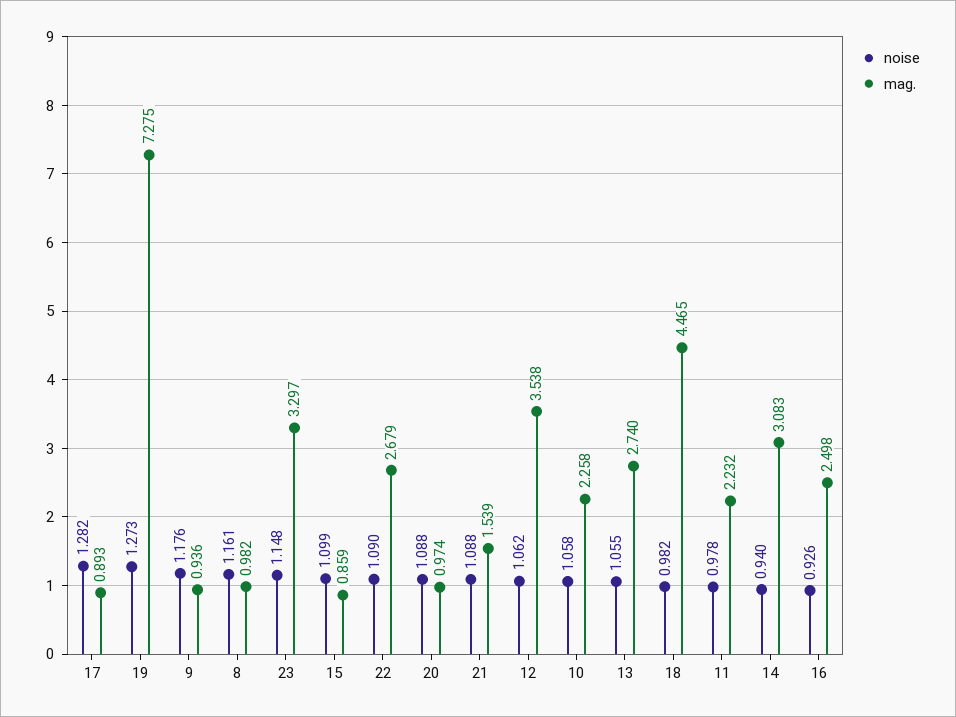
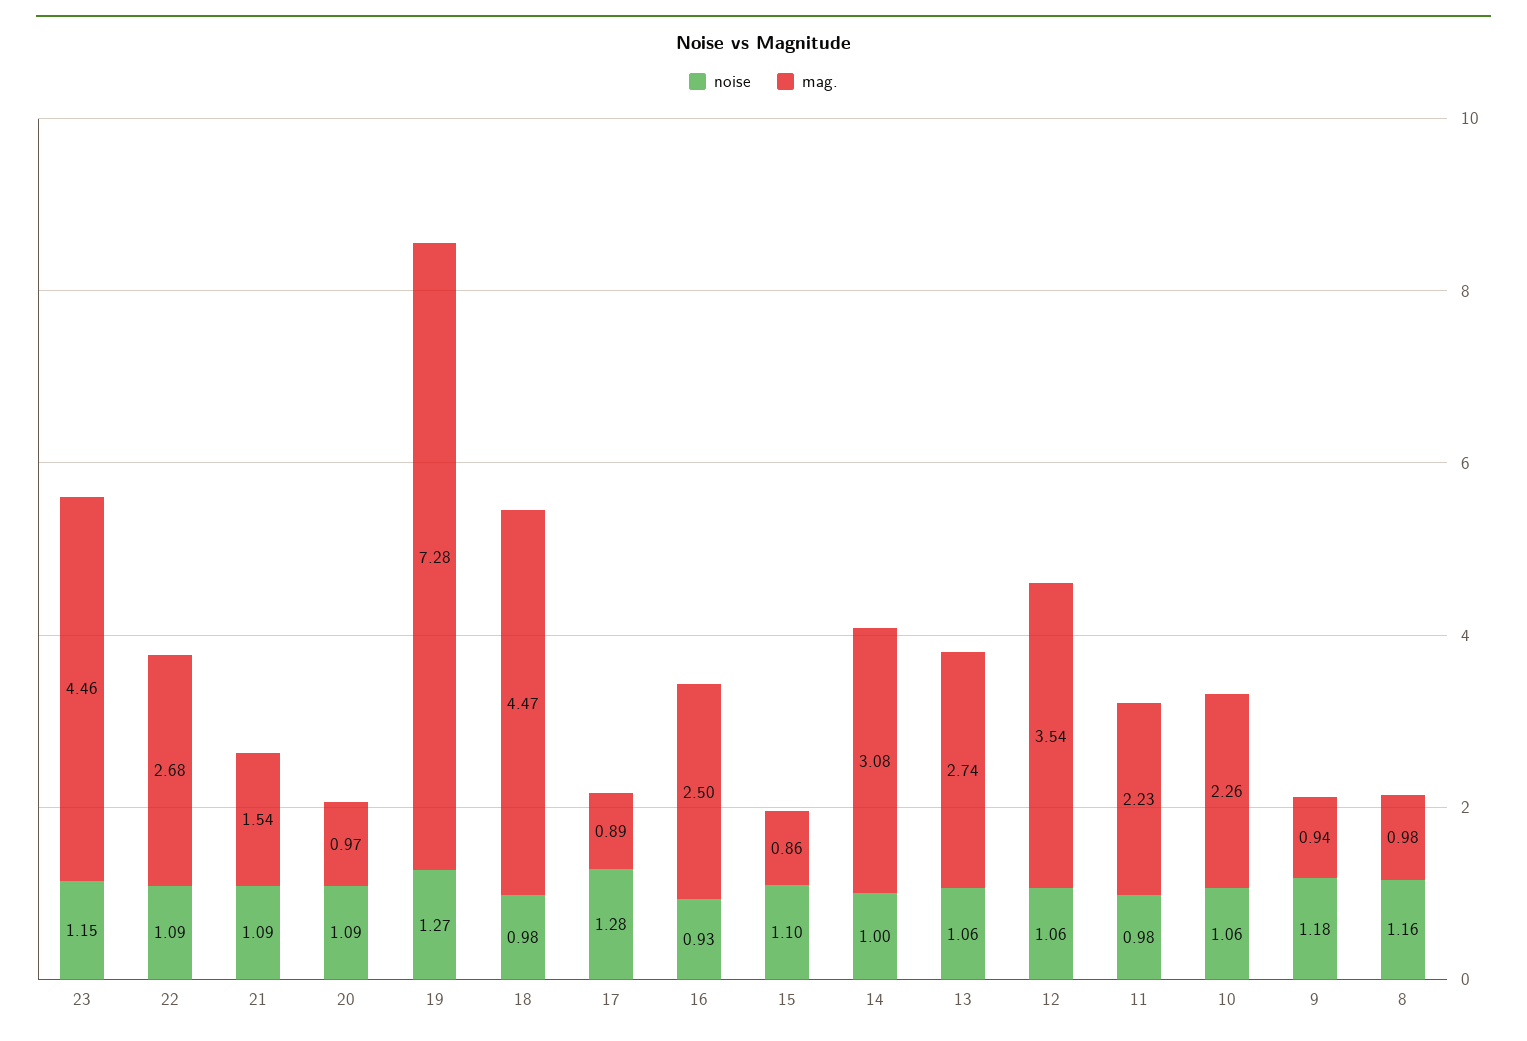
mag., 23: 3.297 -> 4.46
noise, 14: 0.94 -> 1

